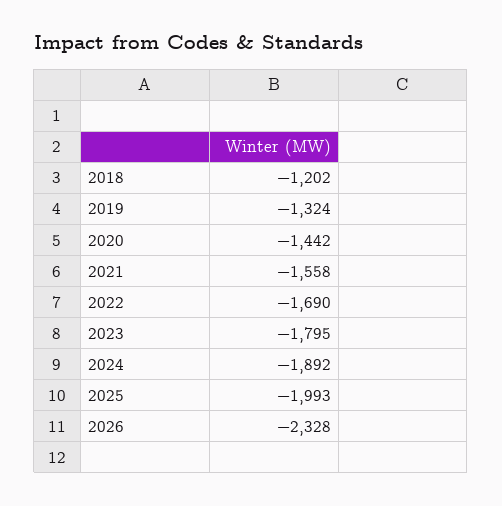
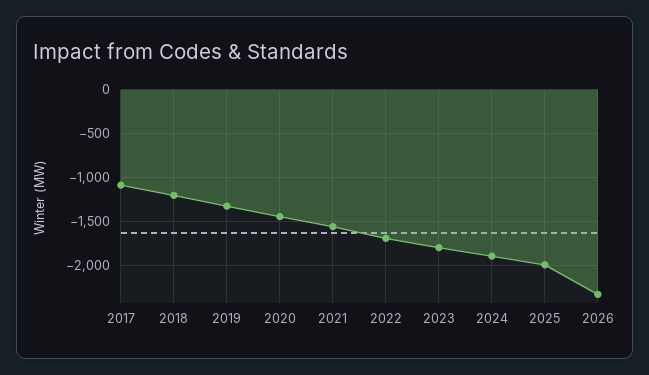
2017: none -> -1100

